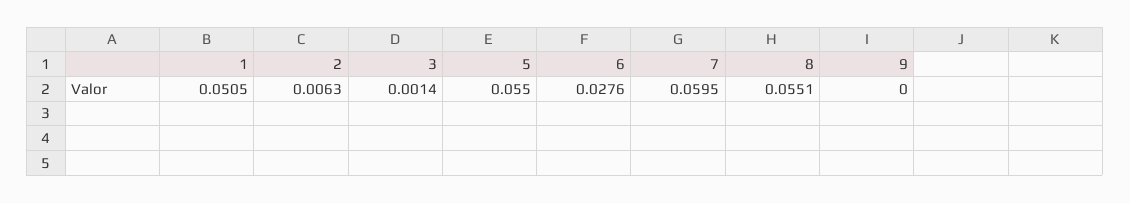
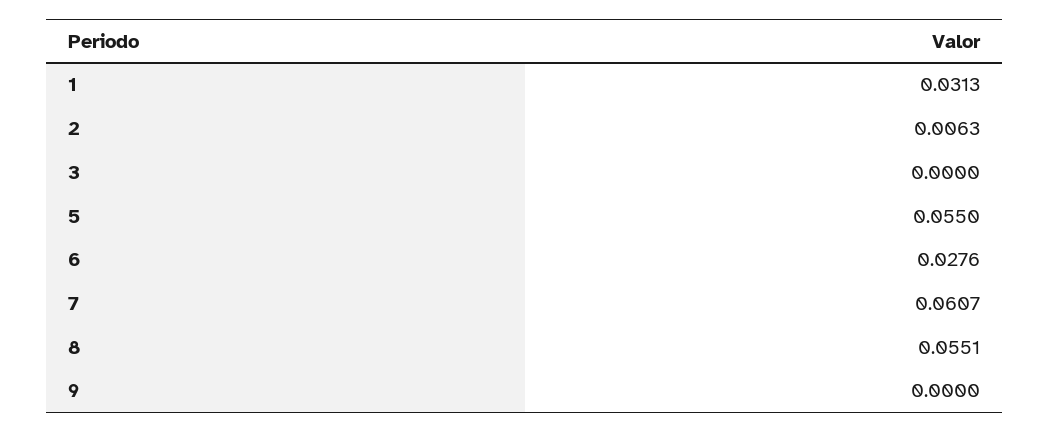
1: 0.0505 -> 0.0313
3: 0.0014 -> 0
7: 0.0595 -> 0.0607

